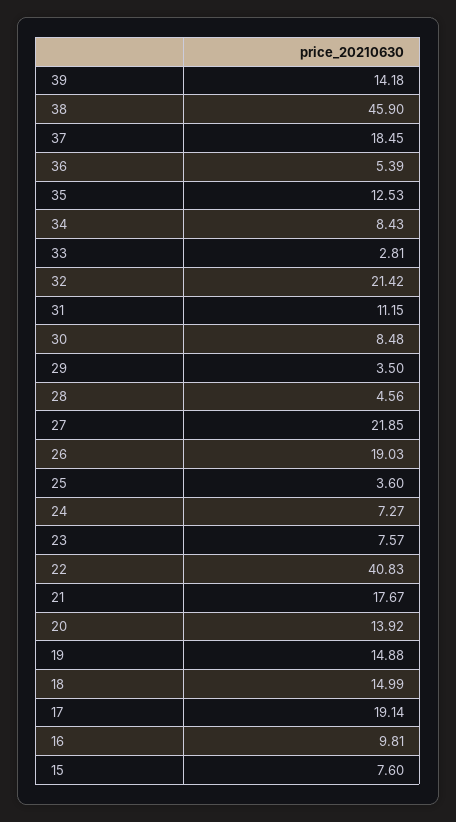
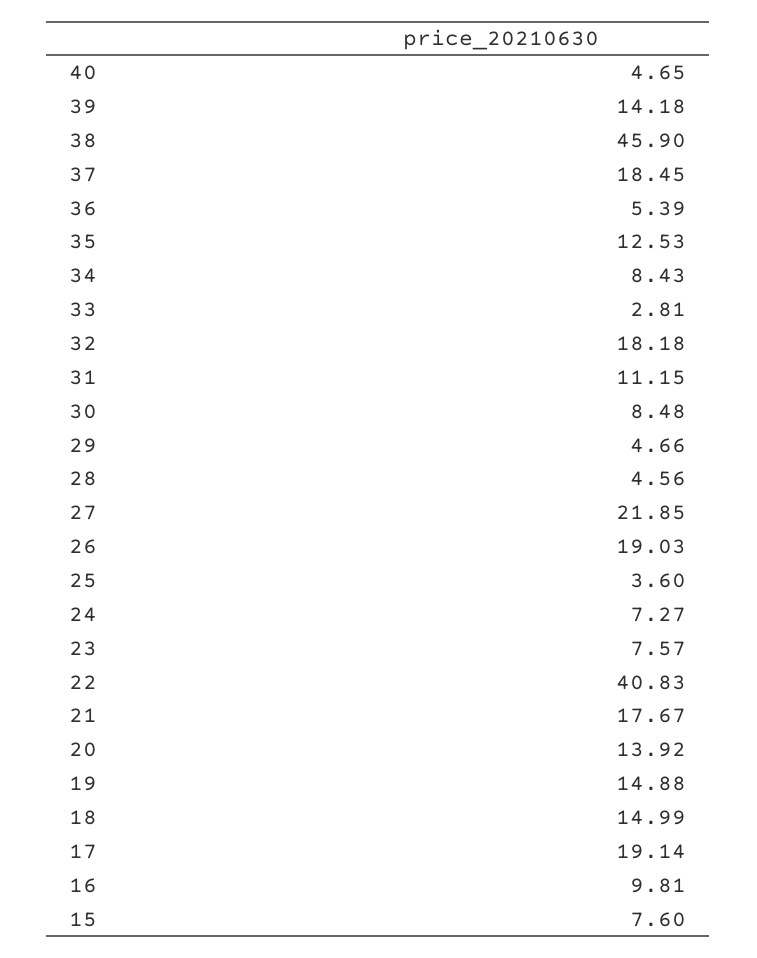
32: 21.42 -> 18.18
29: 3.5 -> 4.66
40: none -> 4.65

